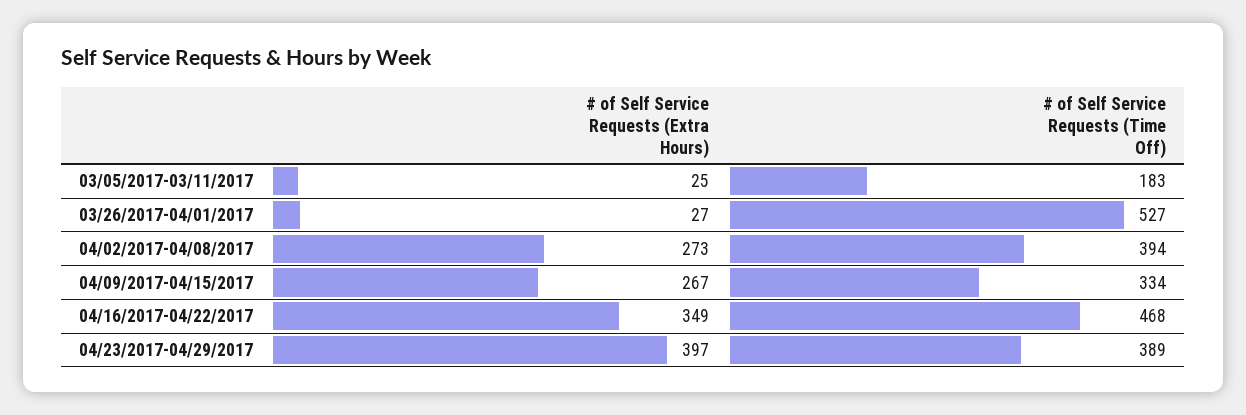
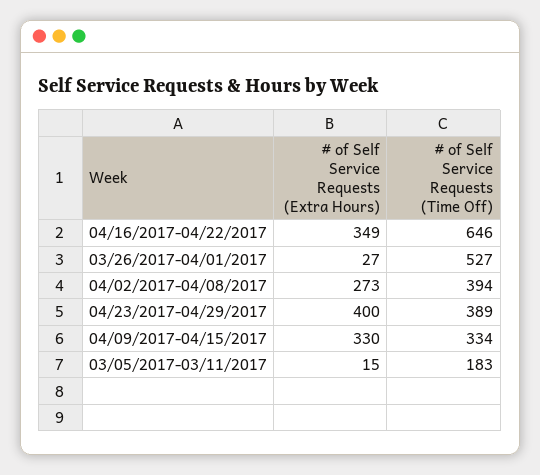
# of Self Service Requests (Extra Hours), 03/05/2017-03/11/2017: 25 -> 15
# of Self Service Requests (Extra Hours), 04/09/2017-04/15/2017: 267 -> 330
# of Self Service Requests (Time Off), 04/16/2017-04/22/2017: 468 -> 646
# of Self Service Requests (Extra Hours), 04/23/2017-04/29/2017: 397 -> 400

